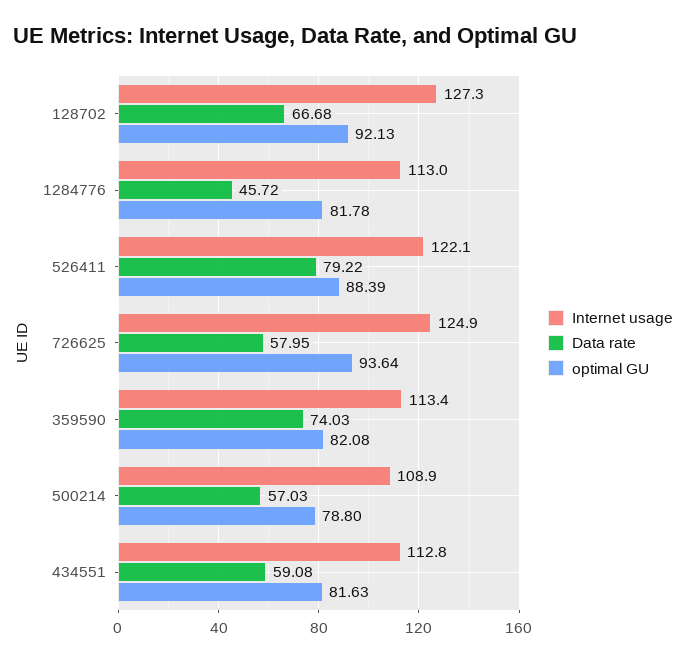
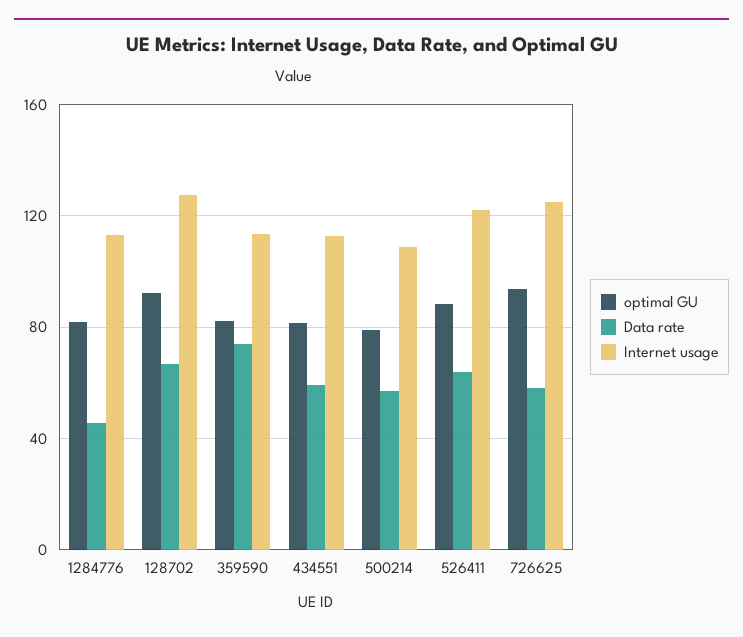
Data rate, 526411: 79.22 -> 65

